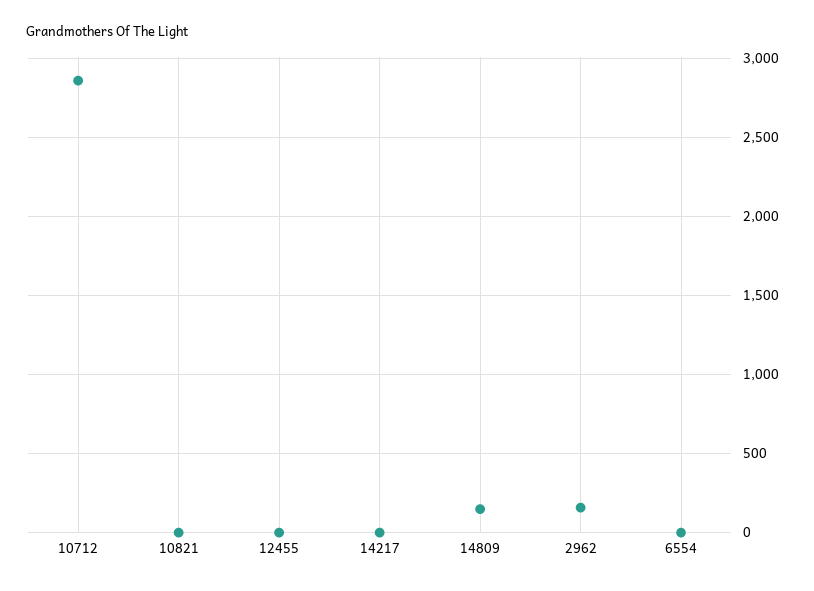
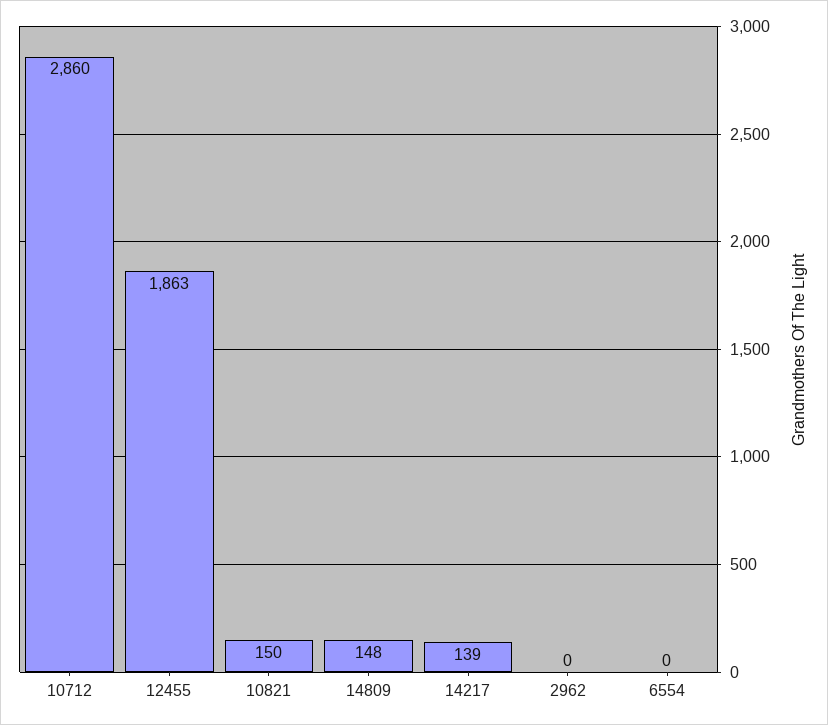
10821: 0 -> 150
12455: 0 -> 1863
14217: 0 -> 139
2962: 150 -> 0

